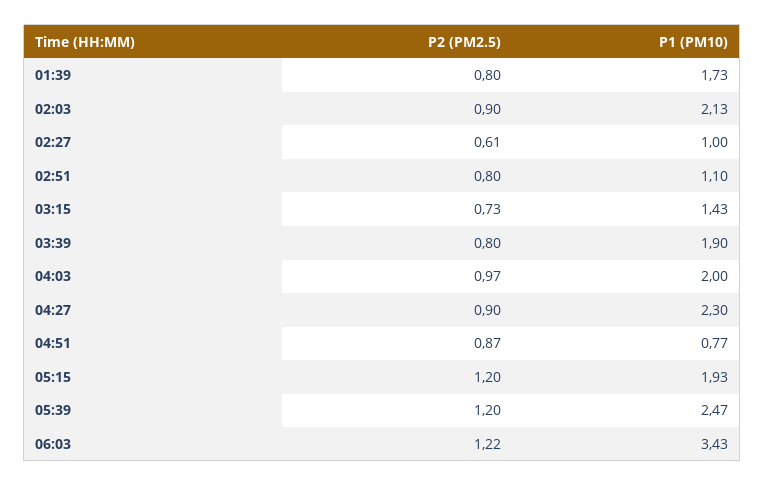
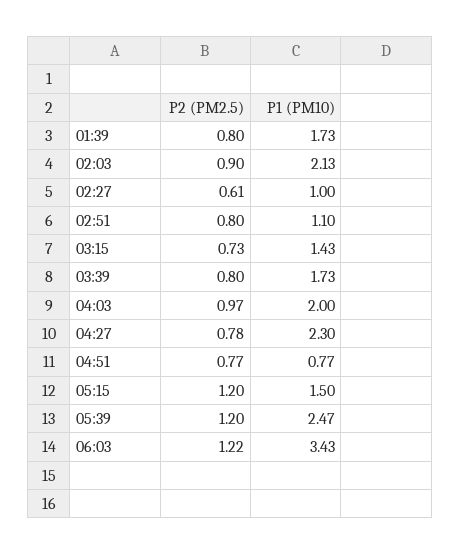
P1 (PM10), 03:39: 1.9 -> 1.73
P2 (PM2.5), 04:27: 0.9 -> 0.78
P2 (PM2.5), 04:51: 0.87 -> 0.77
P1 (PM10), 05:15: 1.93 -> 1.5

